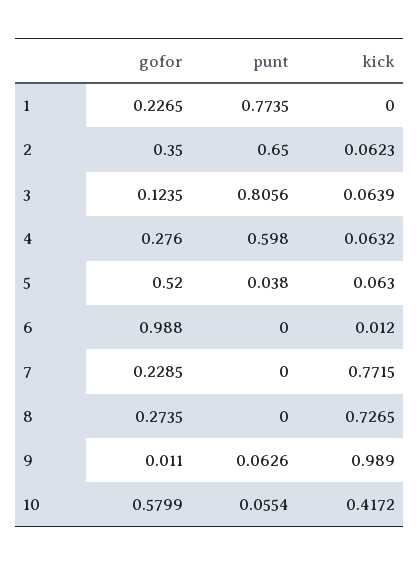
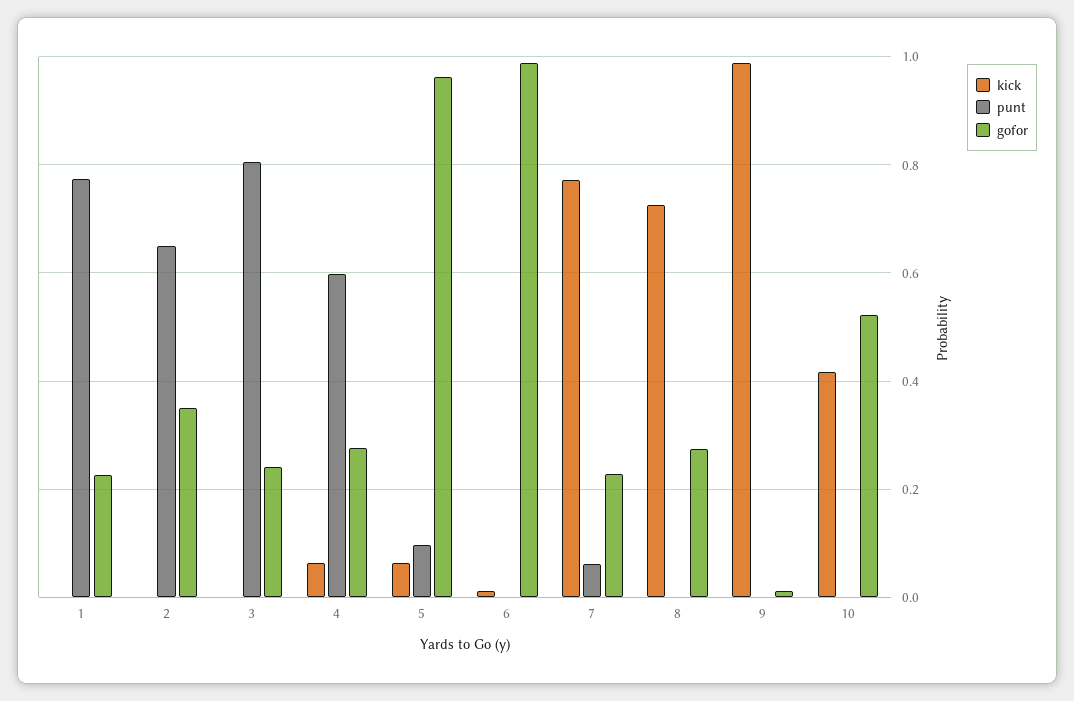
kick, 2: 0.0623 -> 0
gofor, 3: 0.1235 -> 0.24
kick, 3: 0.0639 -> 0
gofor, 5: 0.52 -> 0.96
punt, 5: 0.038 -> 0.1
punt, 7: 0 -> 0.06
punt, 9: 0.0626 -> 0
gofor, 10: 0.5799 -> 0.52
punt, 10: 0.0554 -> 0

